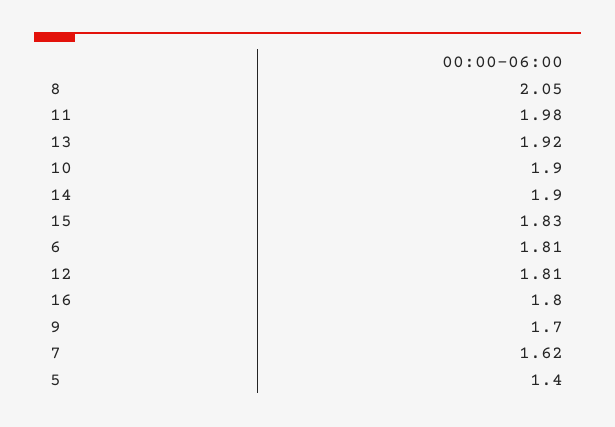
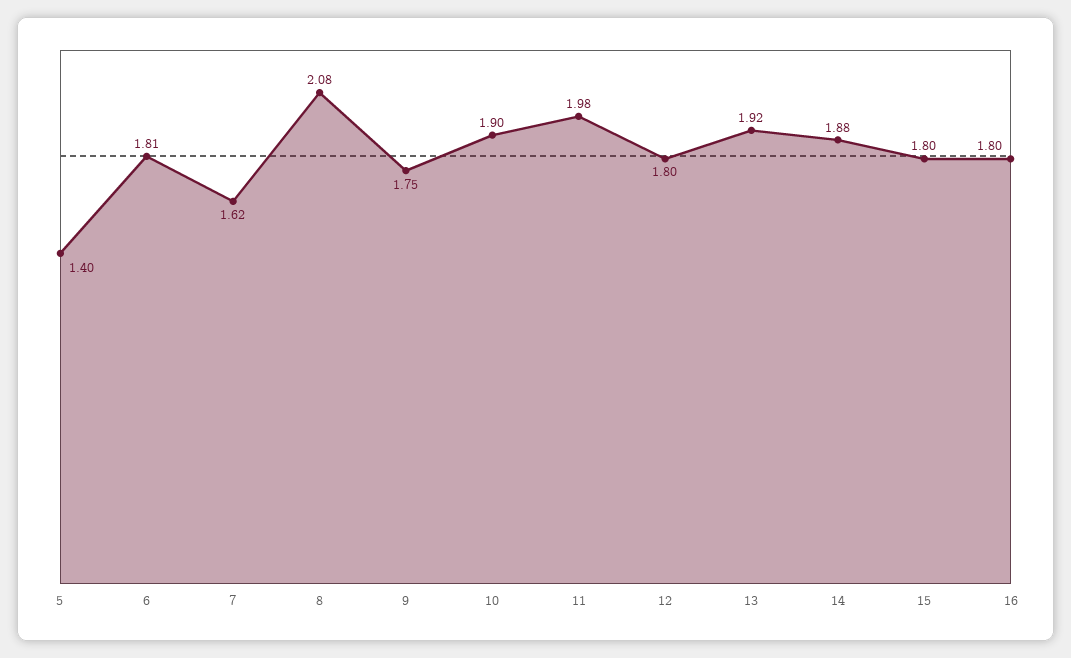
8: 2.05 -> 2.08
14: 1.9 -> 1.88
15: 1.83 -> 1.8
12: 1.81 -> 1.8
9: 1.7 -> 1.75

